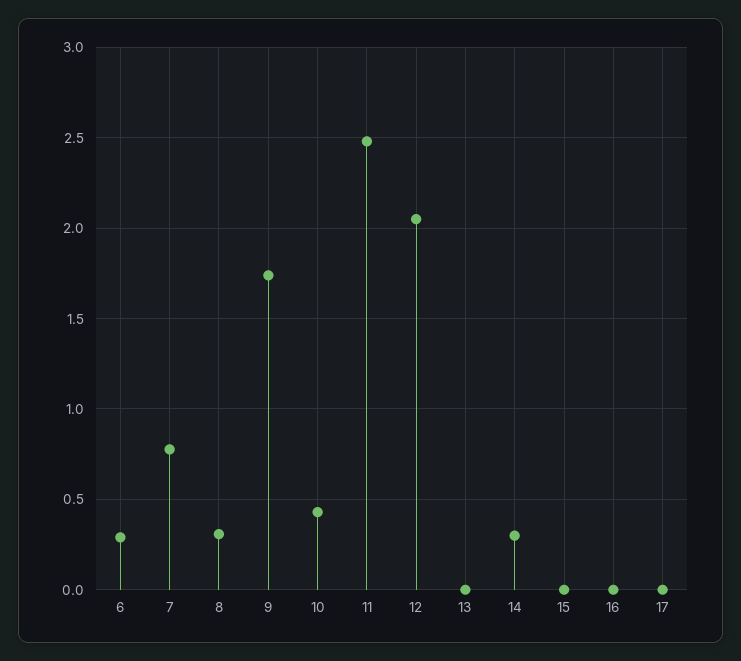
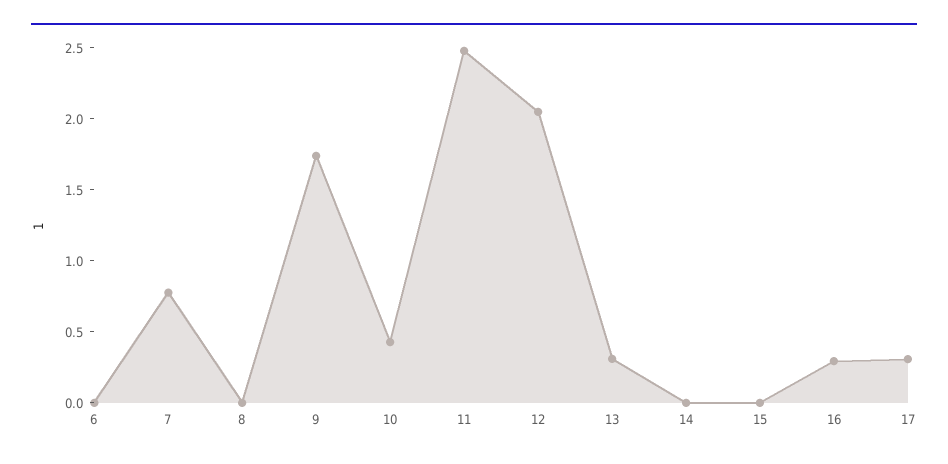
6: 0.3 -> 0
8: 0.3 -> 0
13: 0 -> 0.3
14: 0.3 -> 0
16: 0 -> 0.3
17: 0 -> 0.3

